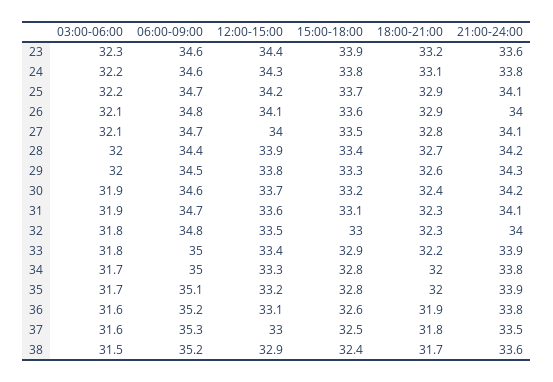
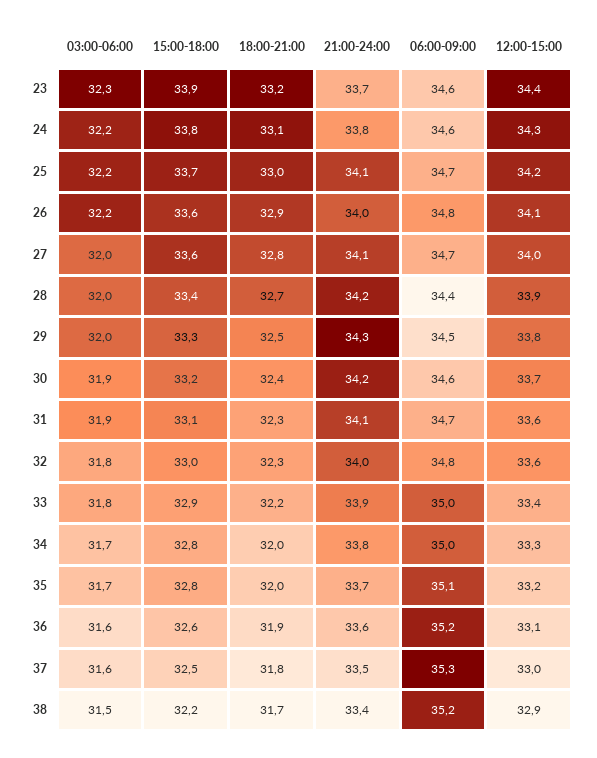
21:00-24:00, 23: 33.6 -> 33.7
18:00-21:00, 25: 32.9 -> 33
03:00-06:00, 26: 32.1 -> 32.2
03:00-06:00, 27: 32.1 -> 32
15:00-18:00, 27: 33.5 -> 33.6
18:00-21:00, 29: 32.6 -> 32.5
12:00-15:00, 32: 33.5 -> 33.6
21:00-24:00, 35: 33.9 -> 33.7
21:00-24:00, 36: 33.8 -> 33.6
15:00-18:00, 38: 32.4 -> 32.2
21:00-24:00, 38: 33.6 -> 33.4

